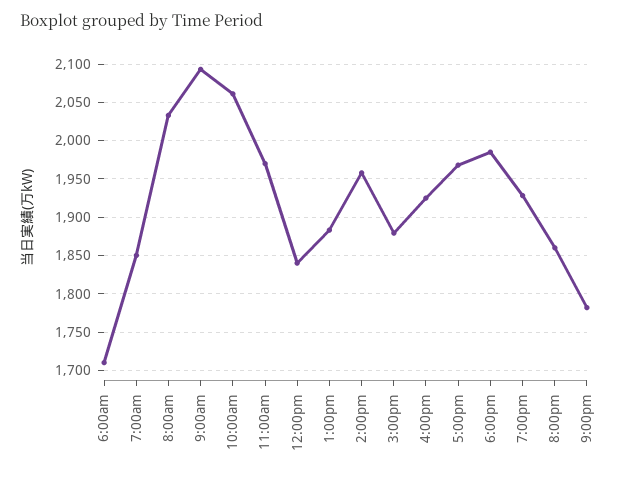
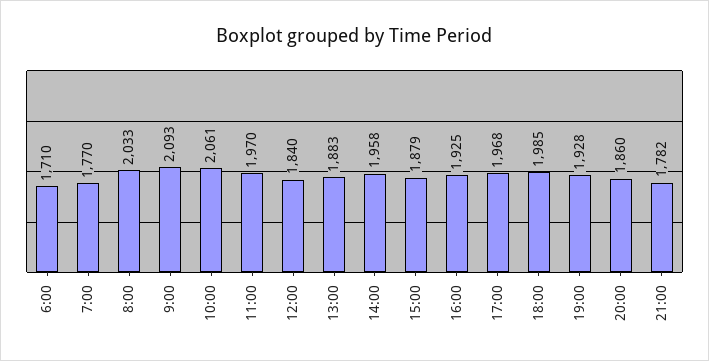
7:00am: 1850 -> 1770

